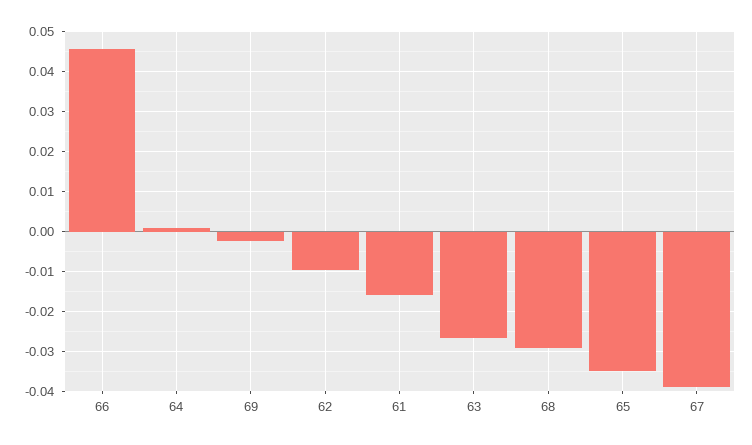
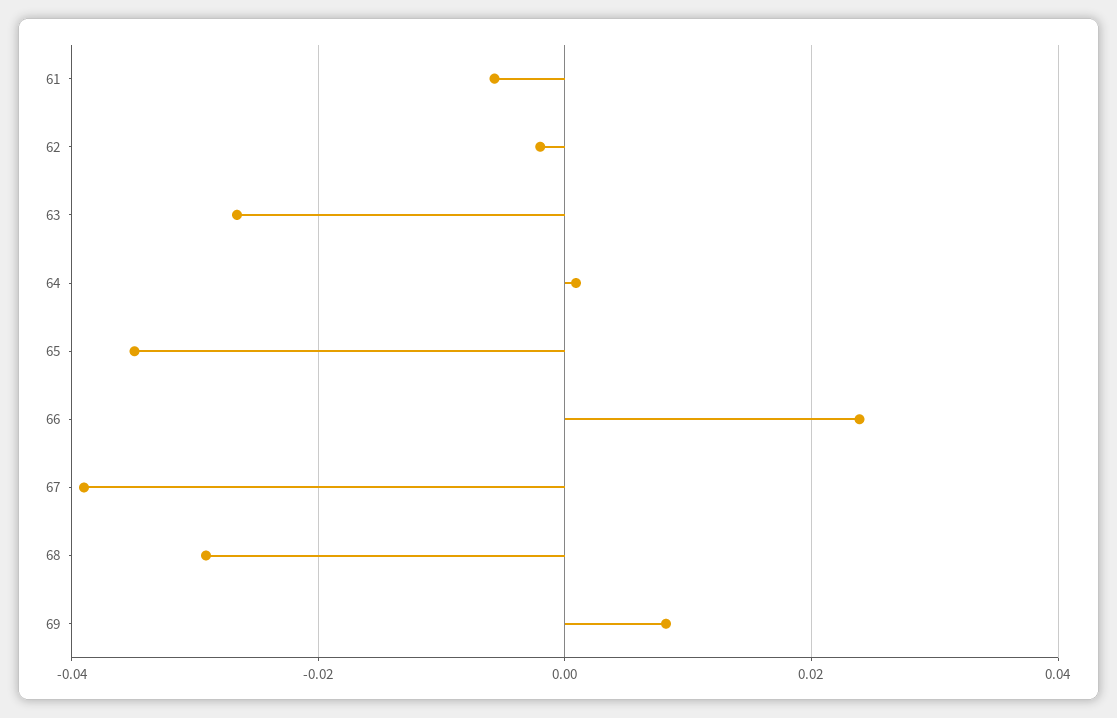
66: 0.046 -> 0.024
69: -0.002 -> 0.008
62: -0.01 -> -0.002
61: -0.016 -> -0.006

